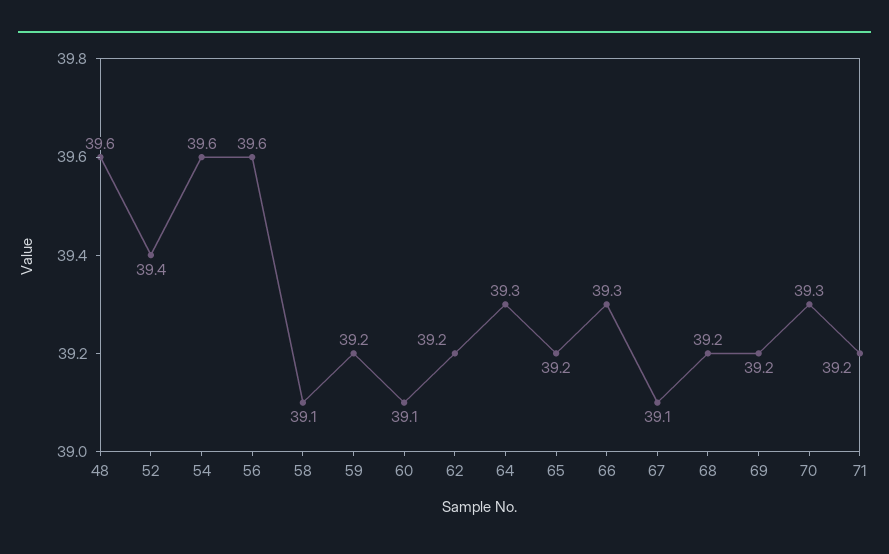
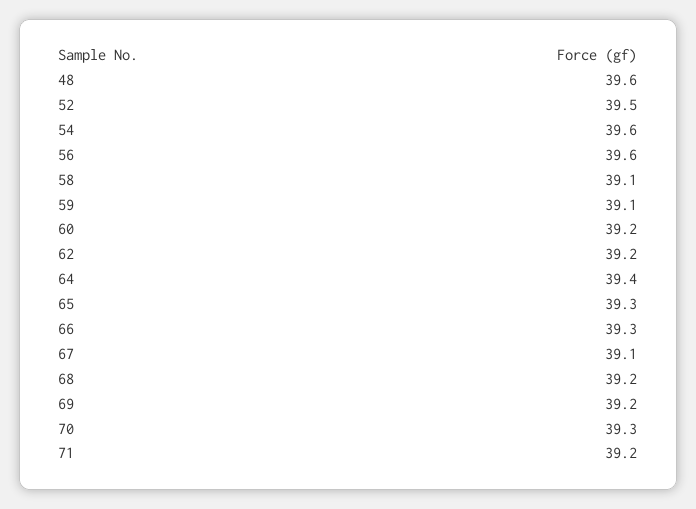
52: 39.4 -> 39.5
59: 39.2 -> 39.1
60: 39.1 -> 39.2
64: 39.3 -> 39.4
65: 39.2 -> 39.3

